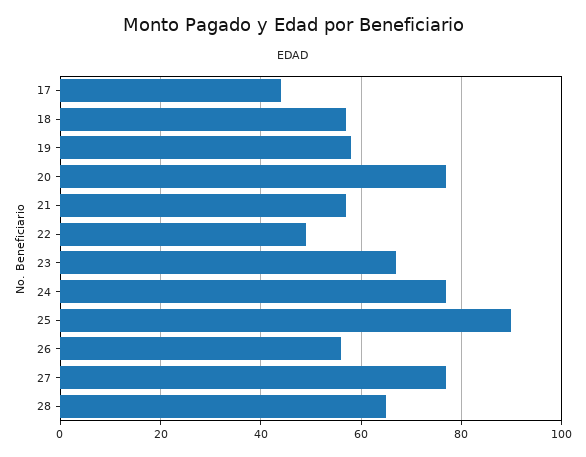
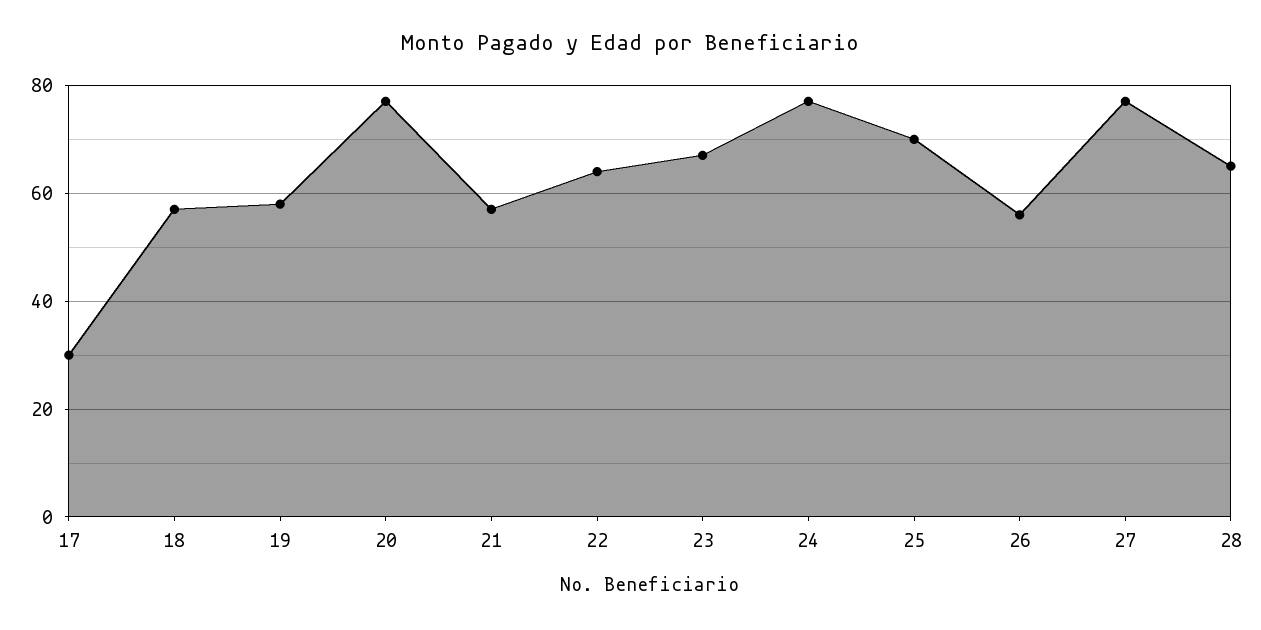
17: 45 -> 30
22: 50 -> 65
25: 90 -> 70

